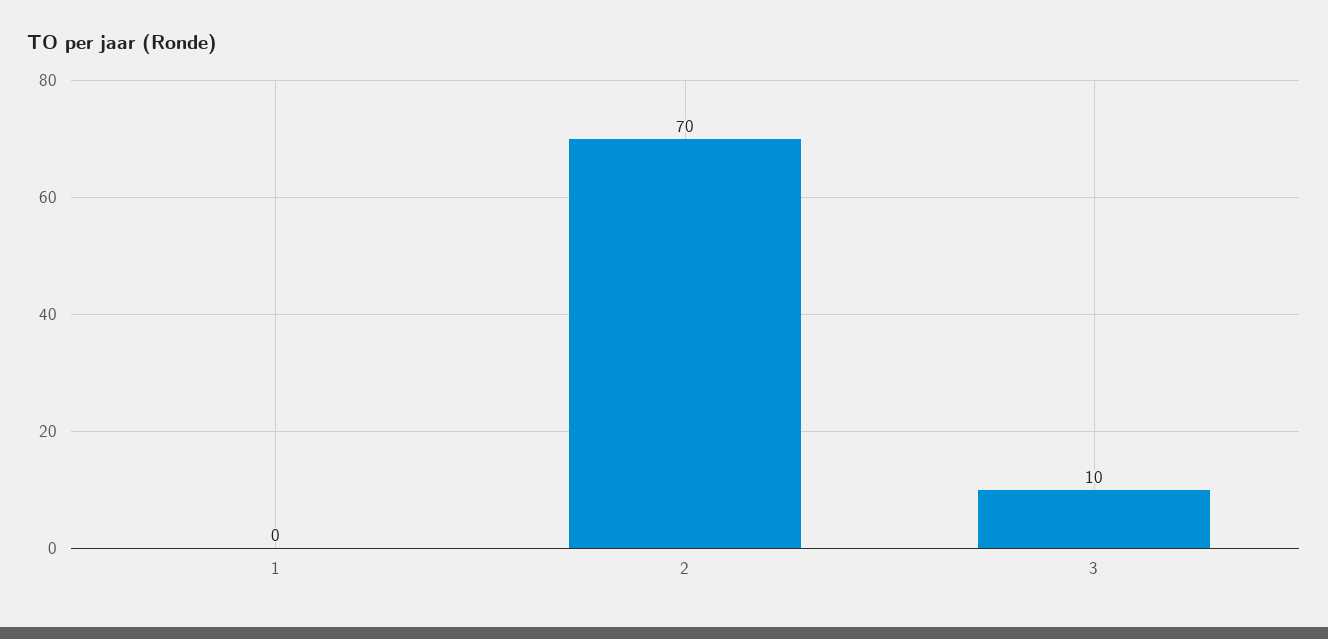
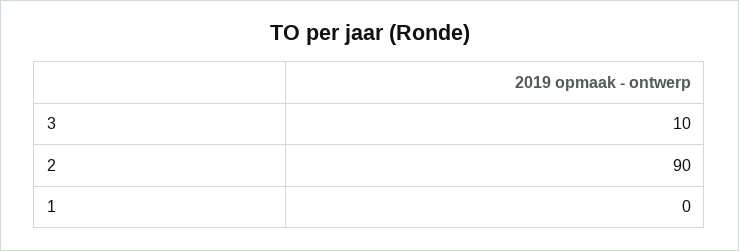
2: 70 -> 90

